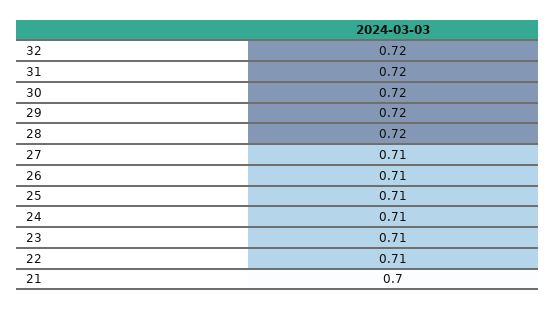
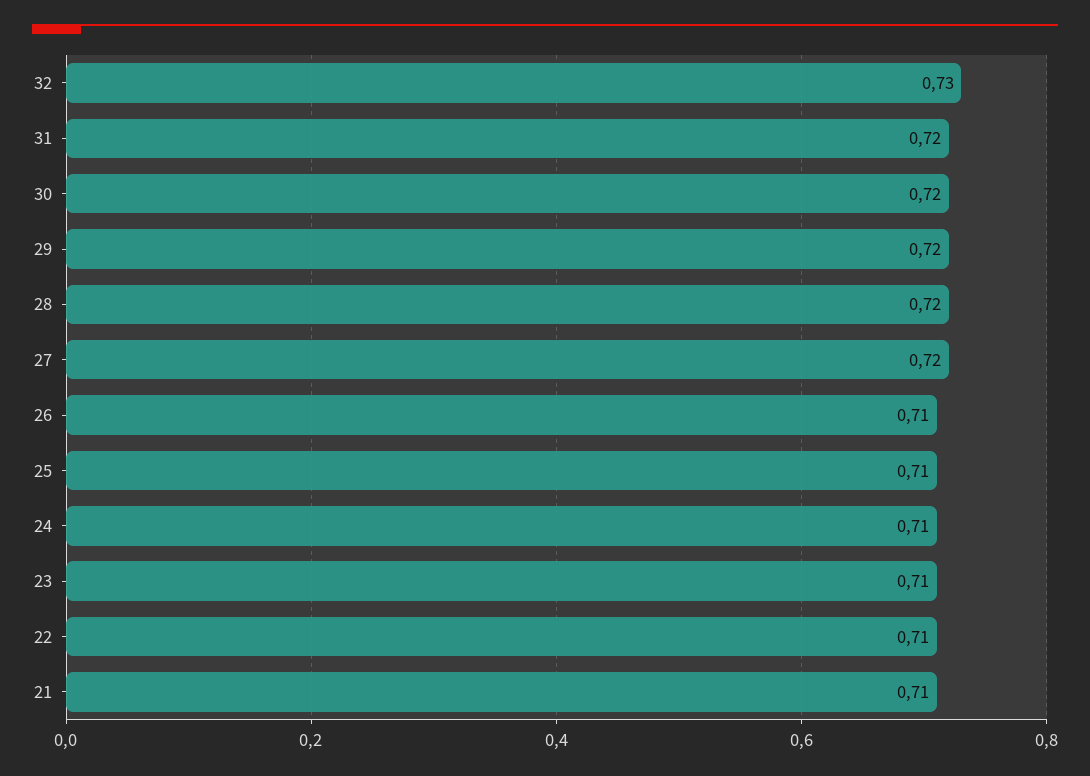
32: 0.72 -> 0.73
27: 0.71 -> 0.72
21: 0.7 -> 0.71

